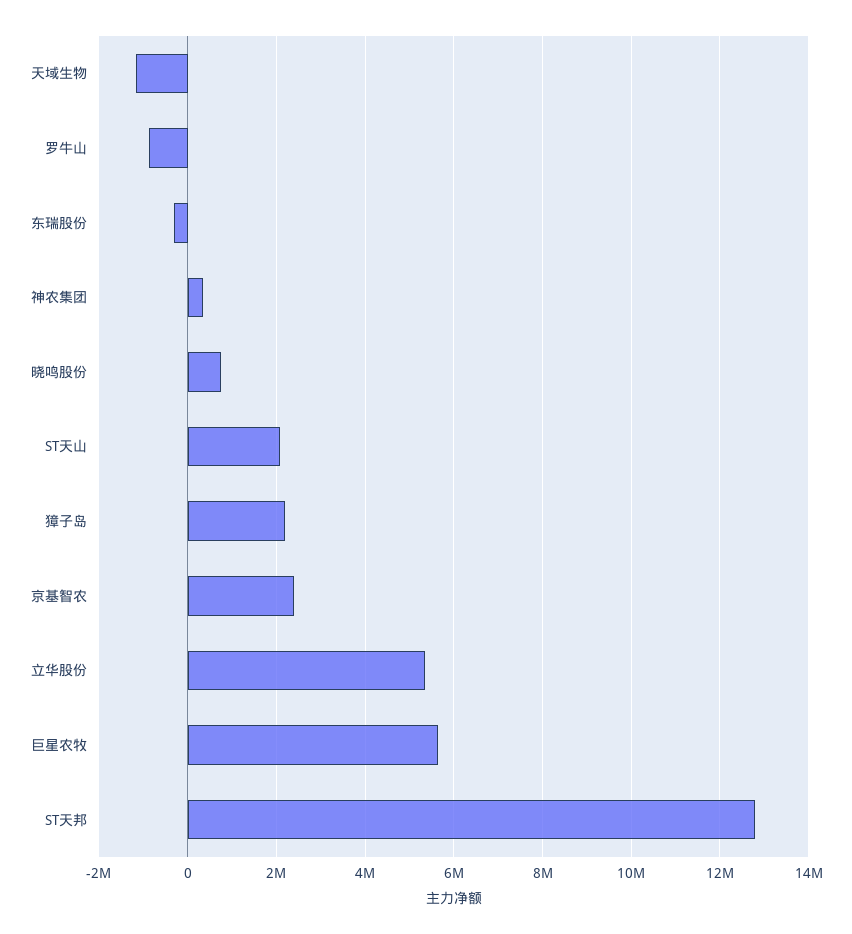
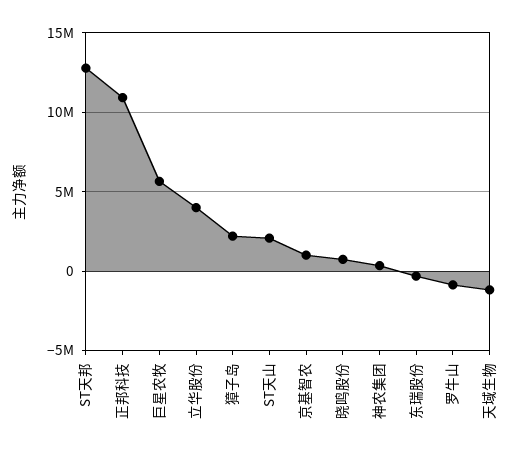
京基智农: 2400000 -> 1000000
立华股份: 5400000 -> 4000000
正邦科技: none -> 11000000

